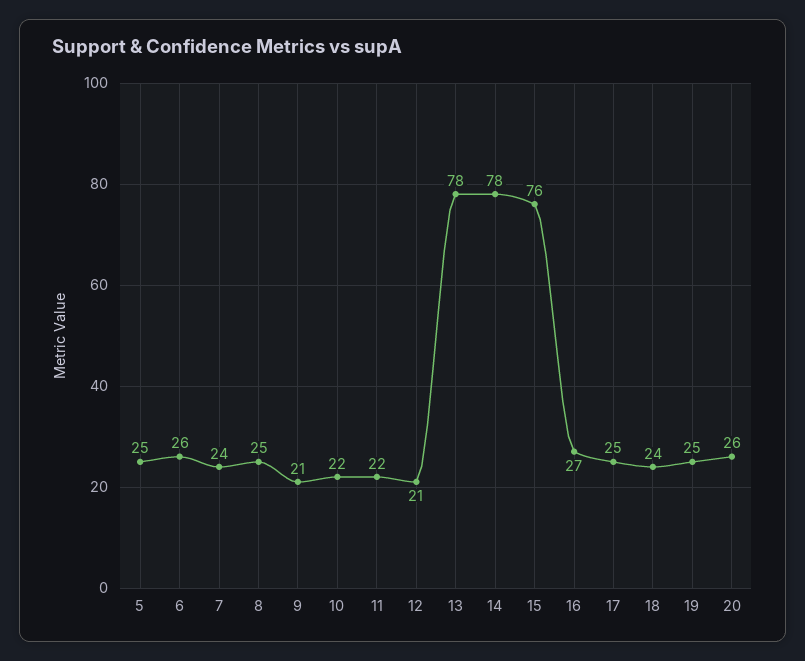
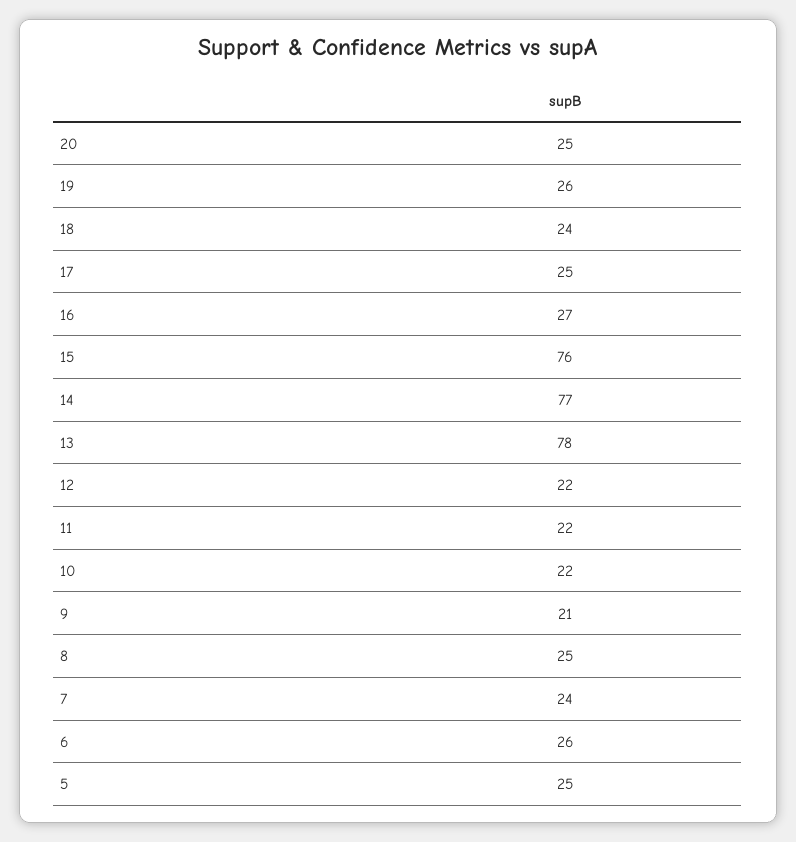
12: 21 -> 22
14: 78 -> 77
19: 25 -> 26
20: 26 -> 25

